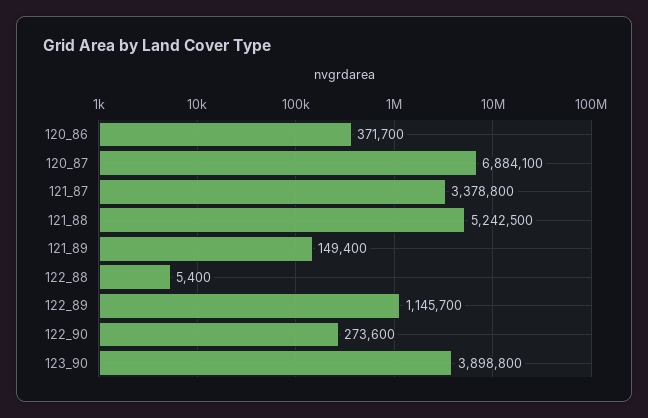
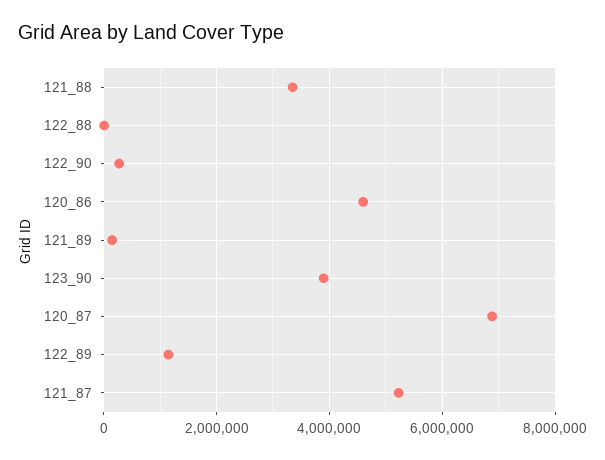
120_86: 371700 -> 4600000
121_87: 3378800 -> 5200000
121_88: 5242500 -> 3400000

